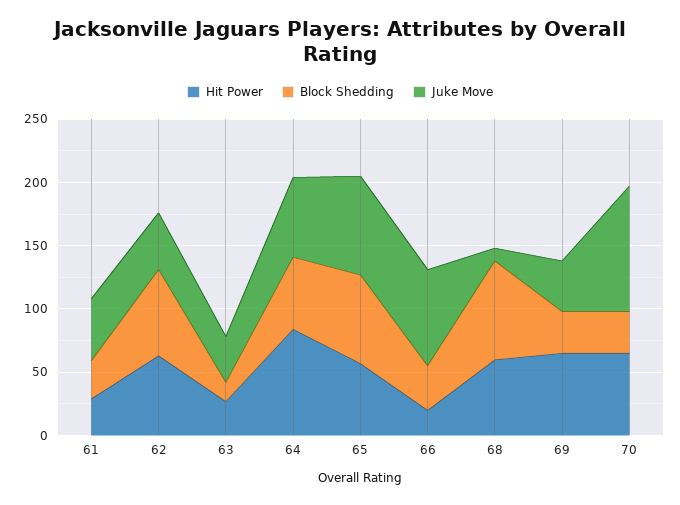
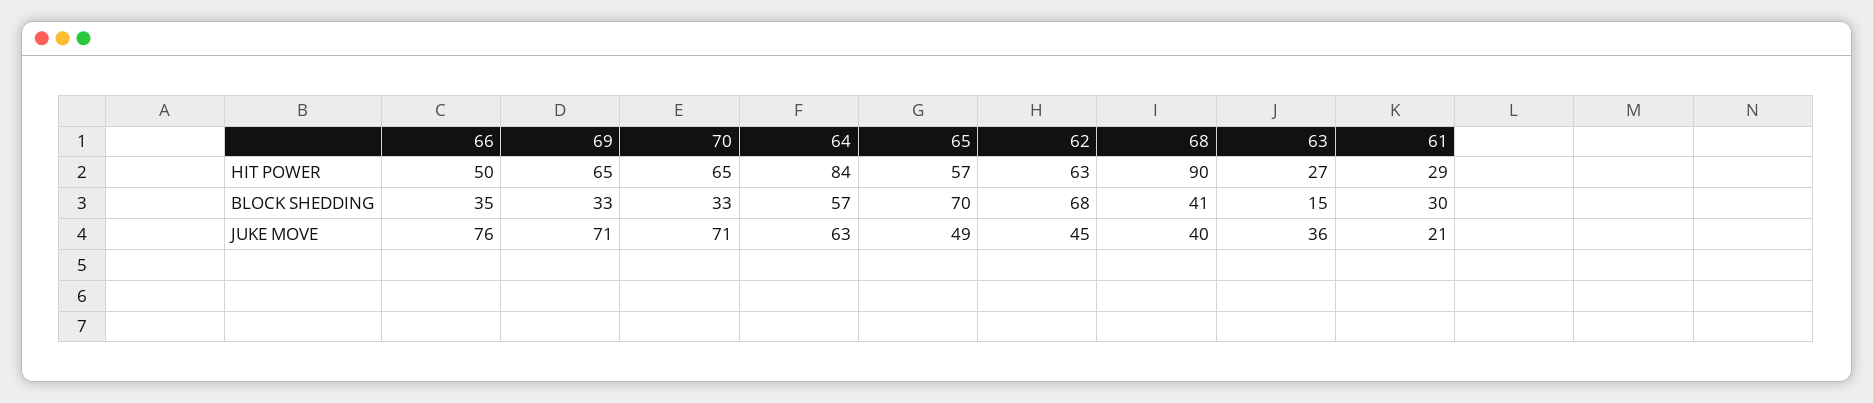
Juke Move, 61: 50 -> 21
Juke Move, 65: 80 -> 49
Hit Power, 66: 20 -> 50
Hit Power, 68: 60 -> 90
Block Shedding, 68: 80 -> 41
Juke Move, 68: 10 -> 40
Juke Move, 69: 40 -> 71
Juke Move, 70: 100 -> 71

